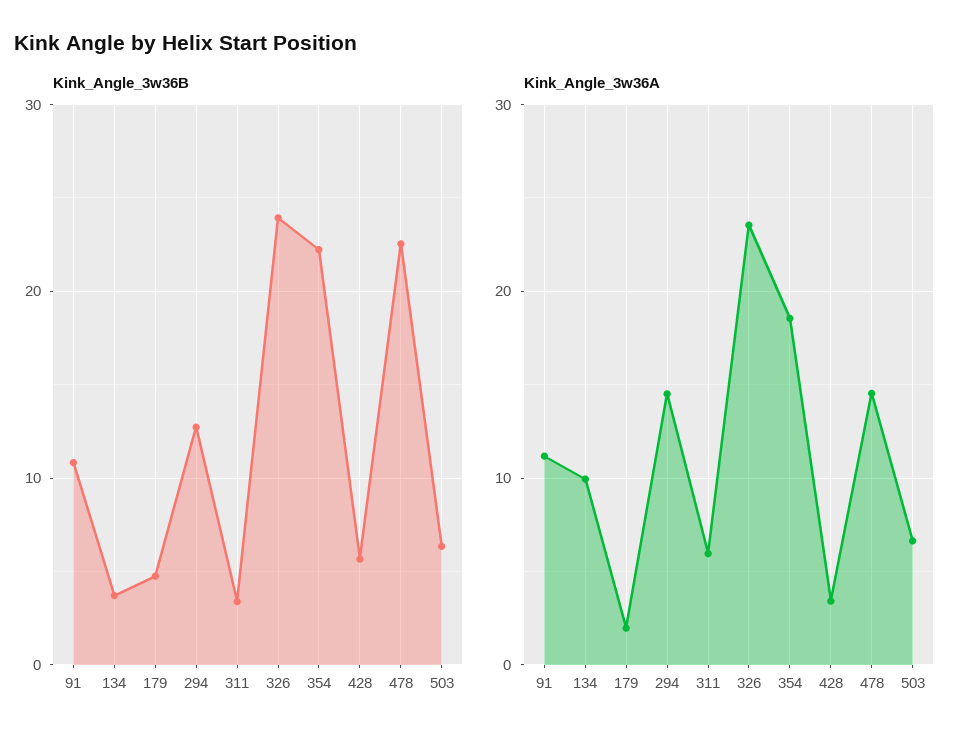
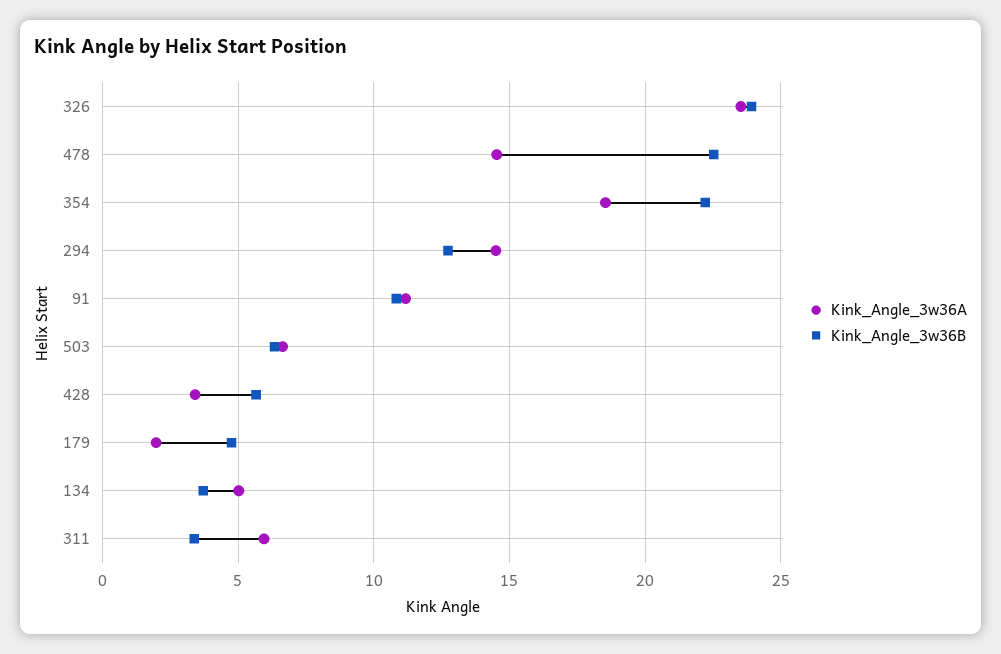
Kink_Angle_3w36A, 134: 10 -> 5

